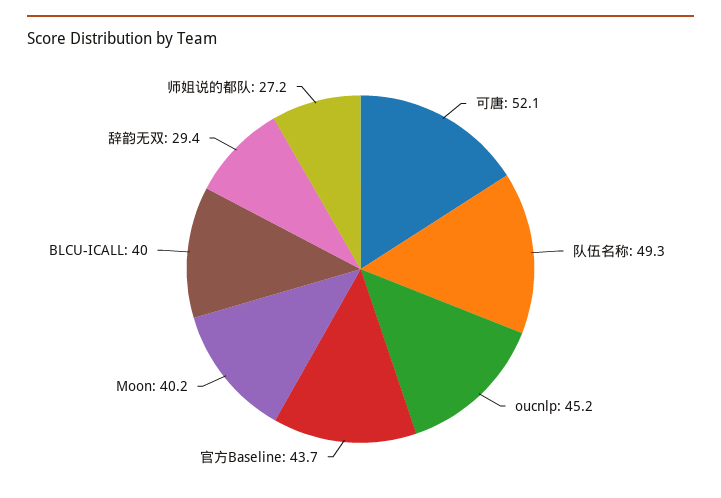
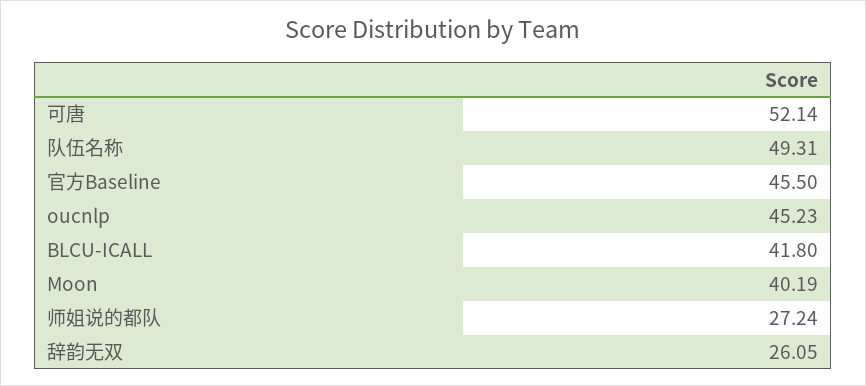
官方Baseline: 43.7 -> 45.5
BLCU-ICALL: 40 -> 41.8
辞韵无双: 29.4 -> 26.05

